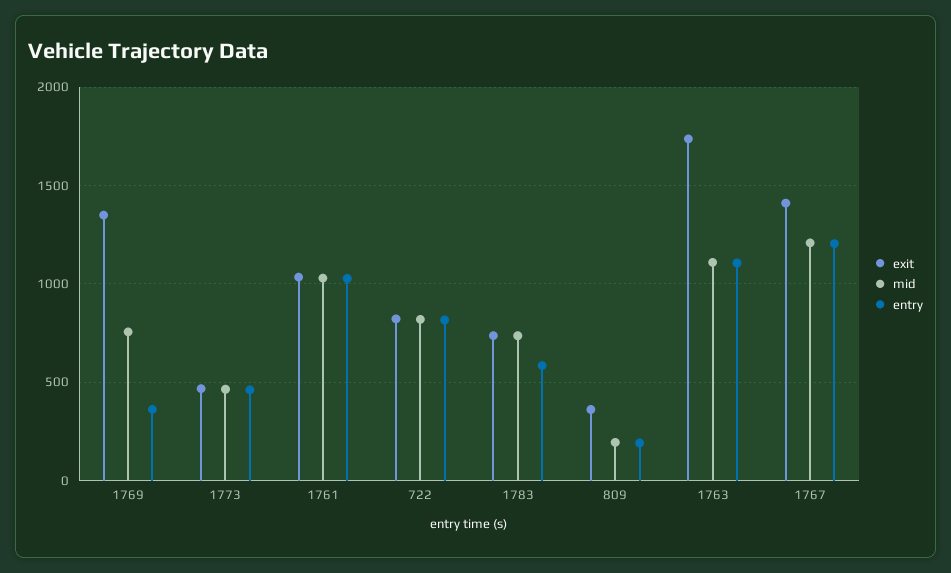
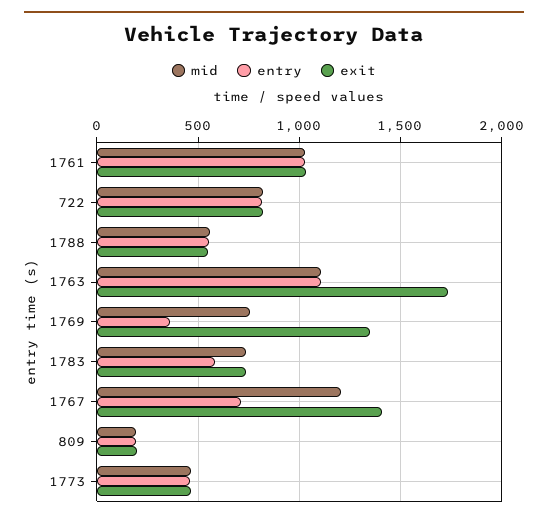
exit, 809: 350 -> 200
entry, 1767: 1200 -> 700
mid, 1788: none -> 550
entry, 1788: none -> 550
exit, 1788: none -> 550

